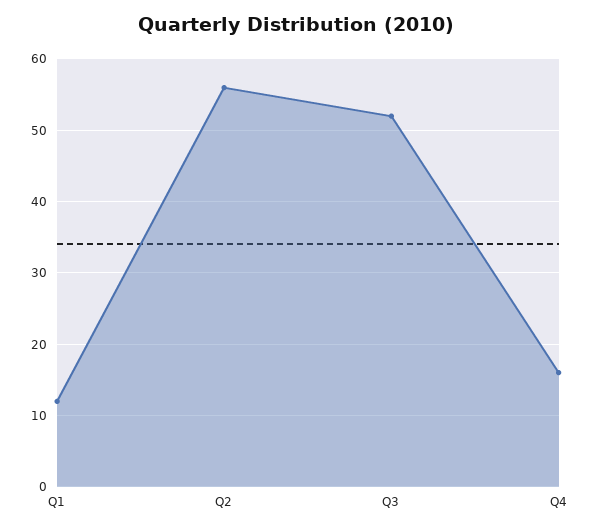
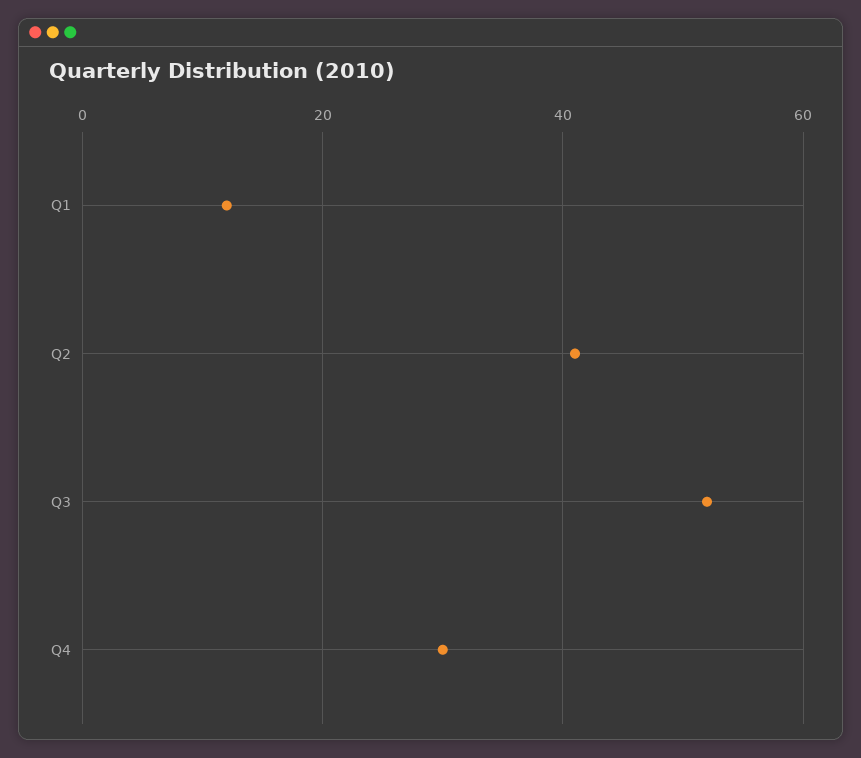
Q2: 56 -> 40
Q4: 16 -> 30

